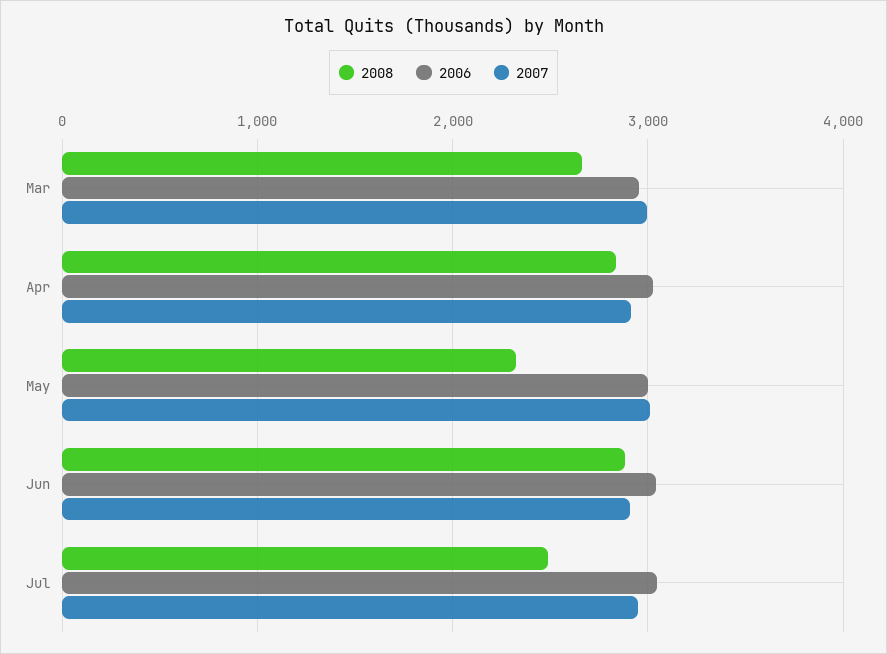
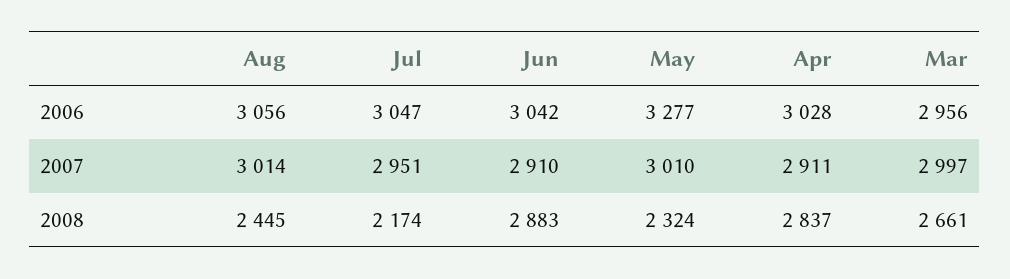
2006, May: 3000 -> 3277
2008, Jul: 2500 -> 2174
2006, Aug: none -> 3056
2007, Aug: none -> 3014
2008, Aug: none -> 2445

